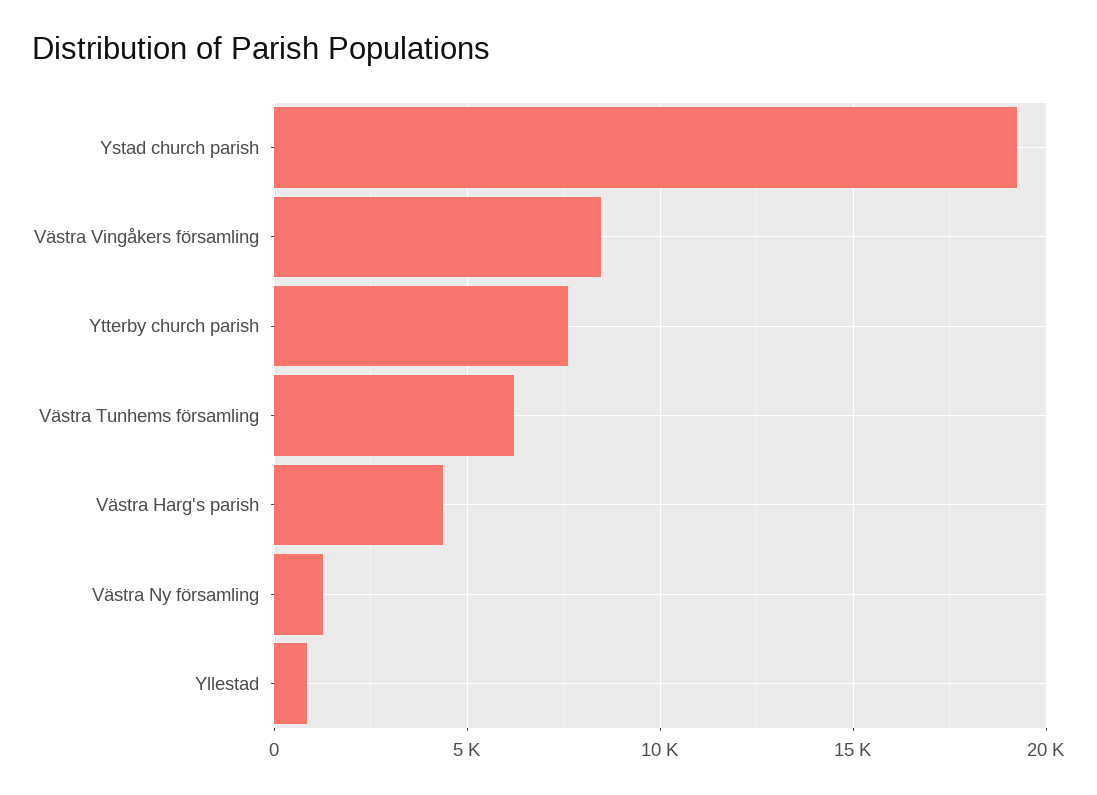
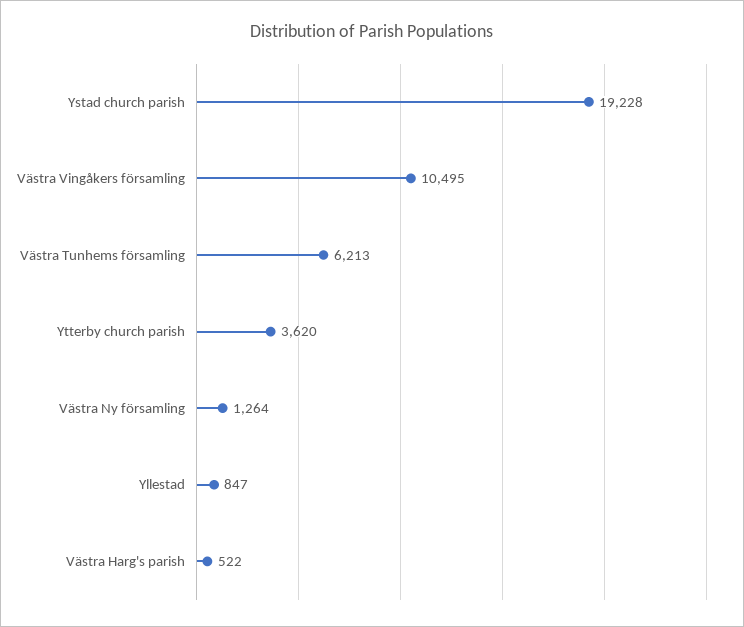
Västra Vingåkers församling: 8500 -> 10495
Ytterby church parish: 7500 -> 3620
Västra Harg's parish: 4500 -> 522

